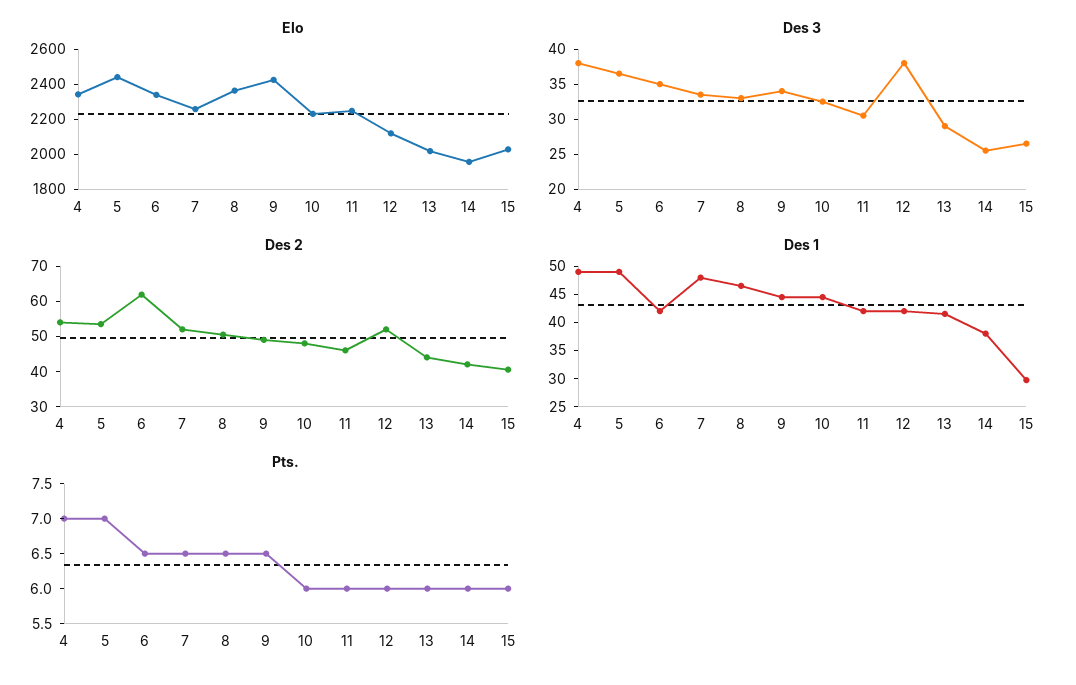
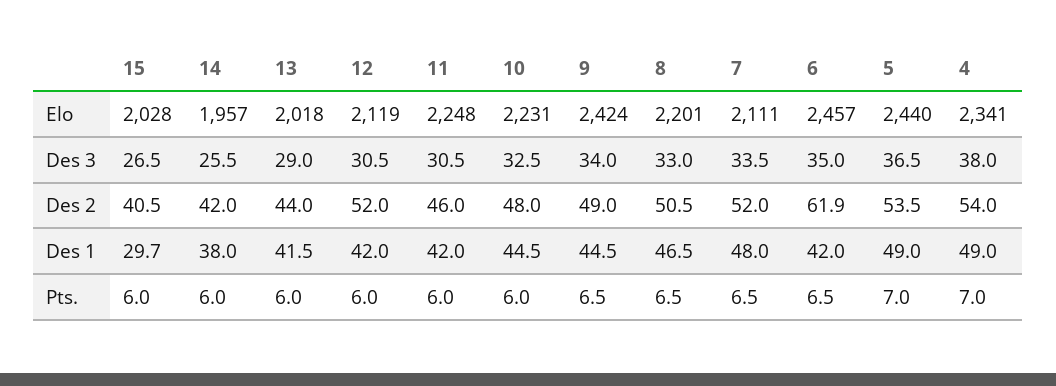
Elo, 6: 2350 -> 2457
Elo, 7: 2250 -> 2111
Elo, 8: 2350 -> 2201
Des 3, 12: 37.5 -> 30.5

